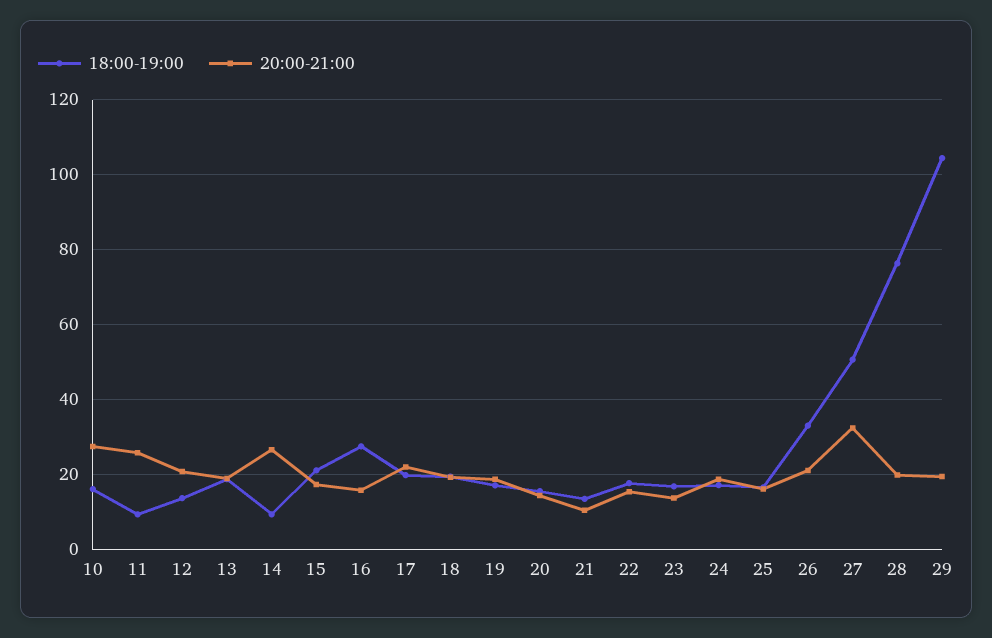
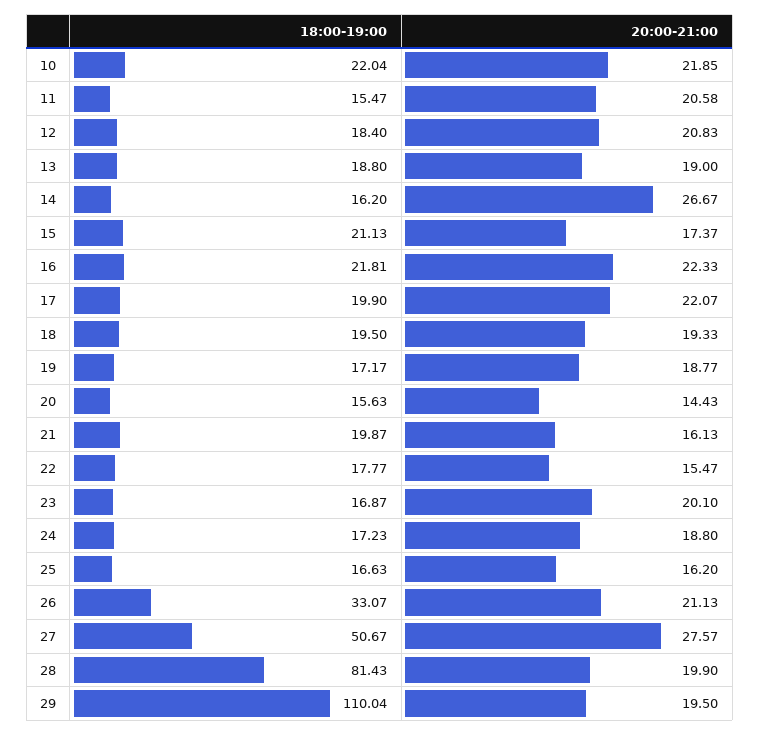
18:00-19:00, 10: 16 -> 22.04
20:00-21:00, 10: 28 -> 21.85
18:00-19:00, 11: 10 -> 15.47
20:00-21:00, 11: 26 -> 20.58
18:00-19:00, 12: 14 -> 18.4
18:00-19:00, 14: 10 -> 16.2
18:00-19:00, 16: 28 -> 21.81
20:00-21:00, 16: 16 -> 22.33
18:00-19:00, 21: 14 -> 19.87
20:00-21:00, 21: 10 -> 16.13
20:00-21:00, 23: 14 -> 20.1
20:00-21:00, 27: 32 -> 27.57
18:00-19:00, 28: 76 -> 81.43
18:00-19:00, 29: 104 -> 110.04

